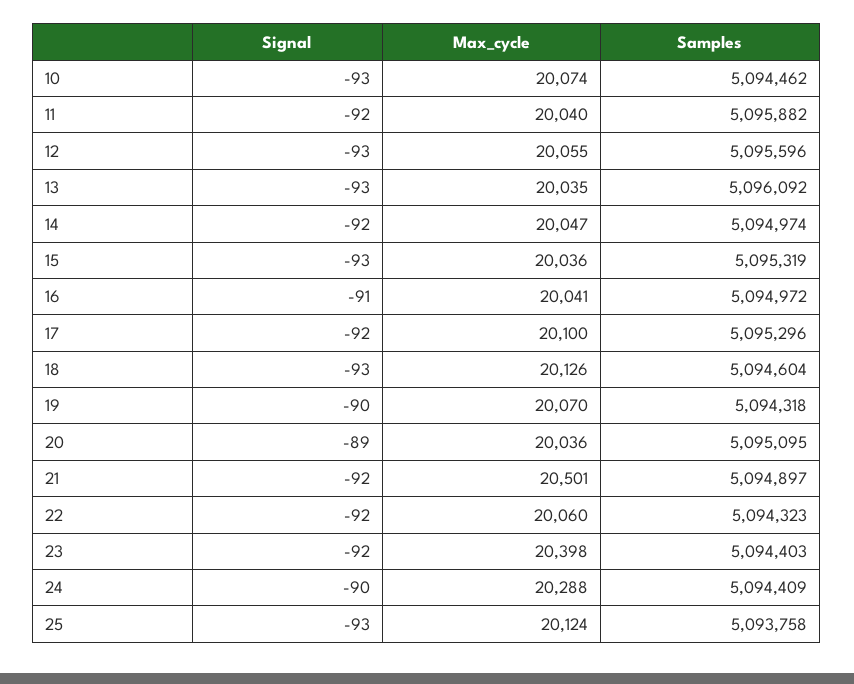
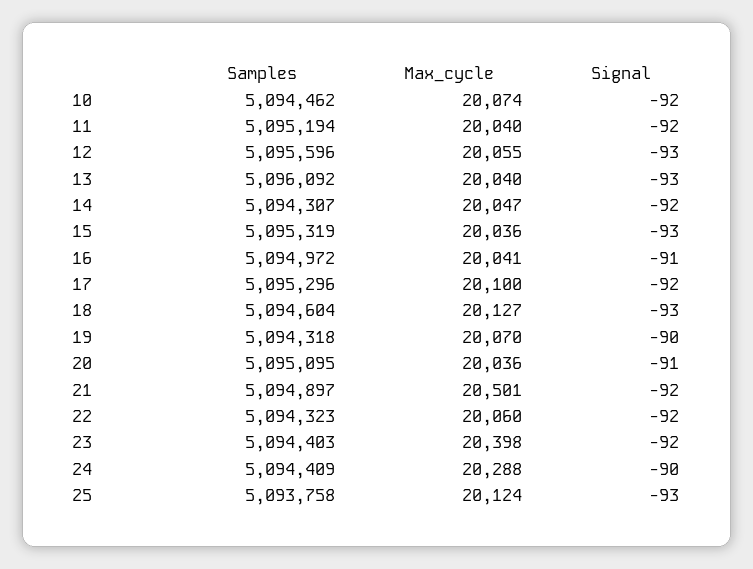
Signal, 10: -93 -> -92
Samples, 11: 5095882 -> 5095194
Max_cycle, 13: 20035 -> 20040
Samples, 14: 5094974 -> 5094307
Max_cycle, 18: 20126 -> 20127
Signal, 20: -89 -> -91

